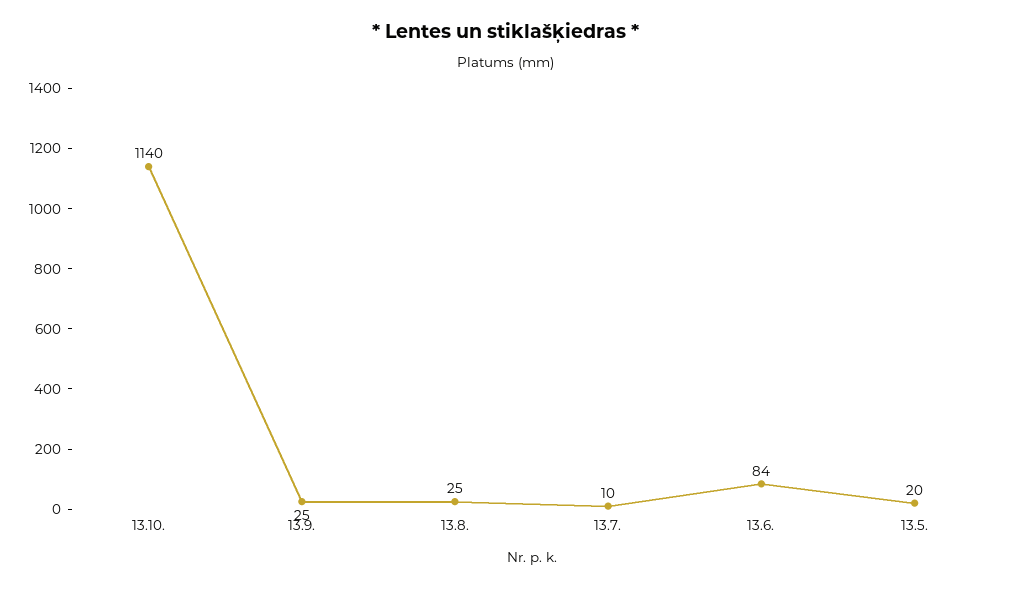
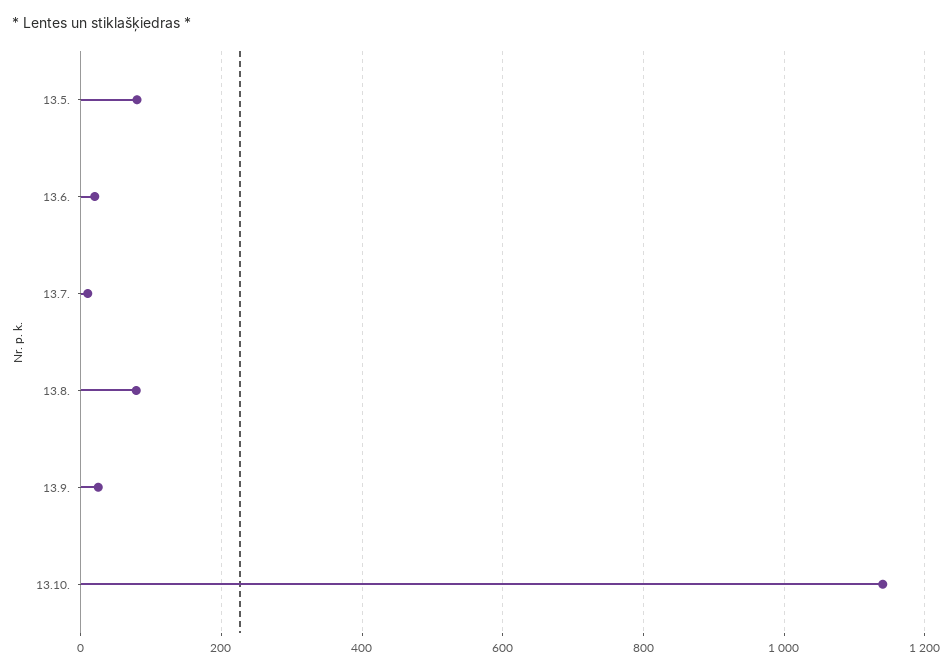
13.8.: 25 -> 80
13.6.: 84 -> 20
13.5.: 20 -> 80

